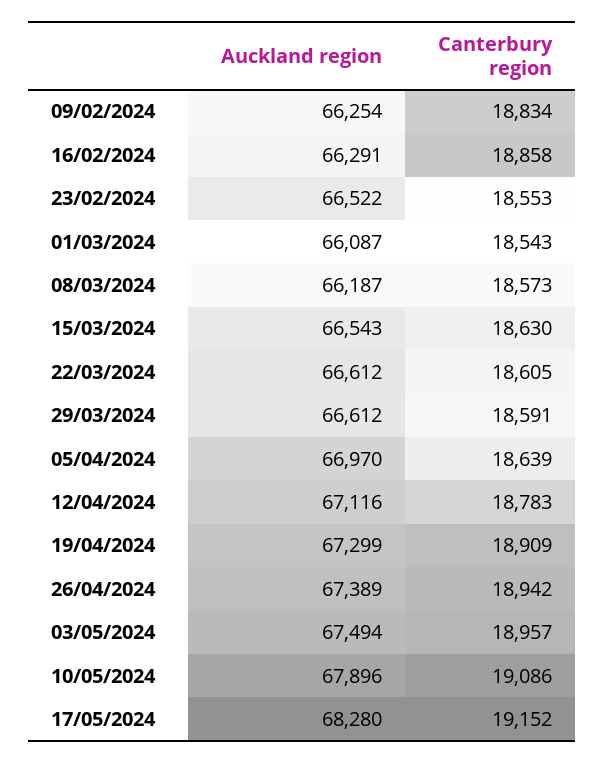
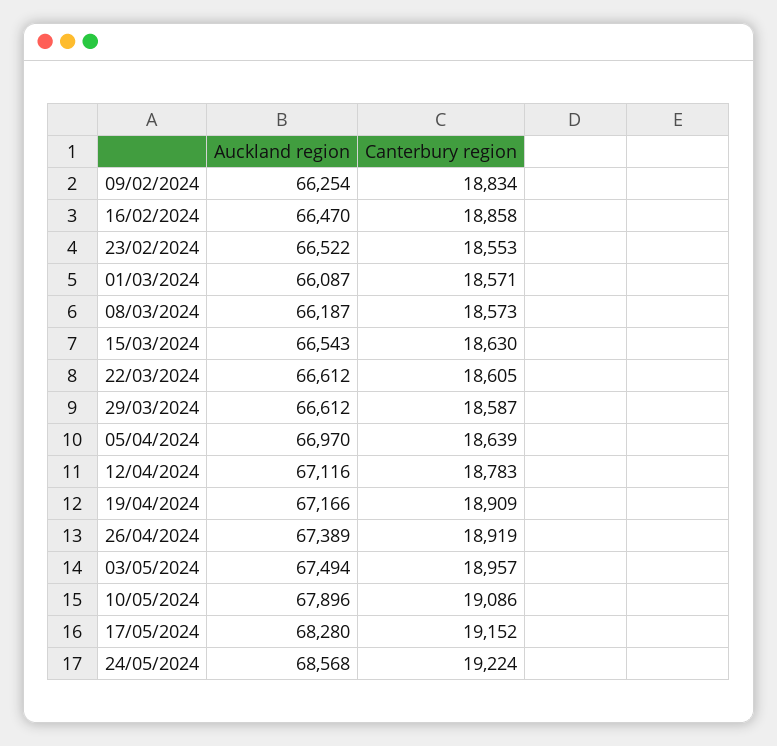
Auckland region, 16/02/2024: 66291 -> 66470
Canterbury region, 01/03/2024: 18543 -> 18571
Canterbury region, 29/03/2024: 18591 -> 18587
Auckland region, 19/04/2024: 67299 -> 67166
Canterbury region, 26/04/2024: 18942 -> 18919
Auckland region, 24/05/2024: none -> 68568
Canterbury region, 24/05/2024: none -> 19224

